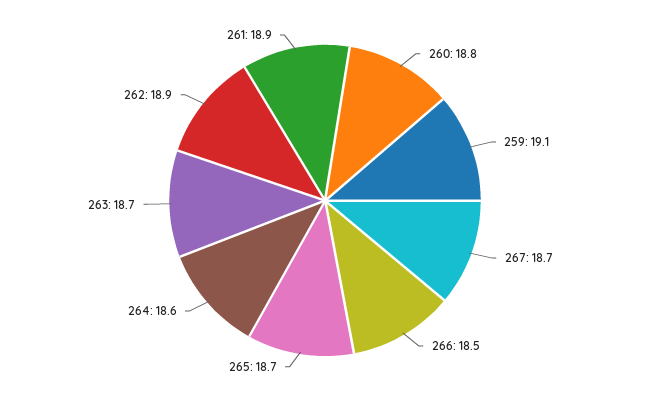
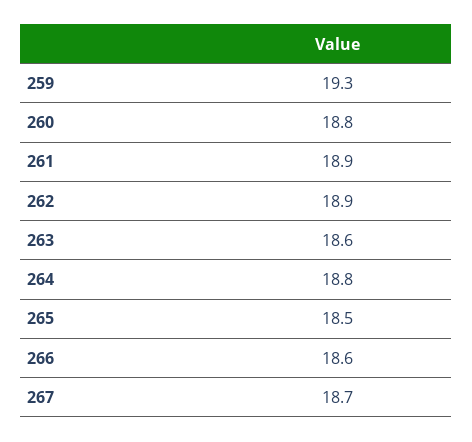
259: 19.1 -> 19.3
266: 18.5 -> 18.6
265: 18.7 -> 18.5
264: 18.6 -> 18.8
263: 18.7 -> 18.6

